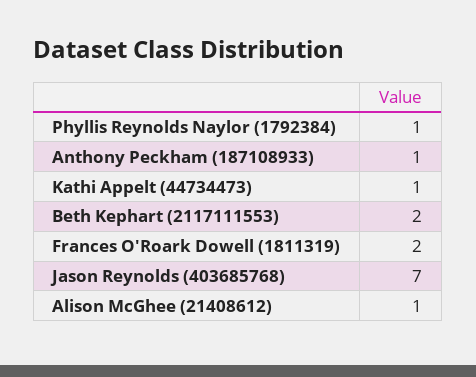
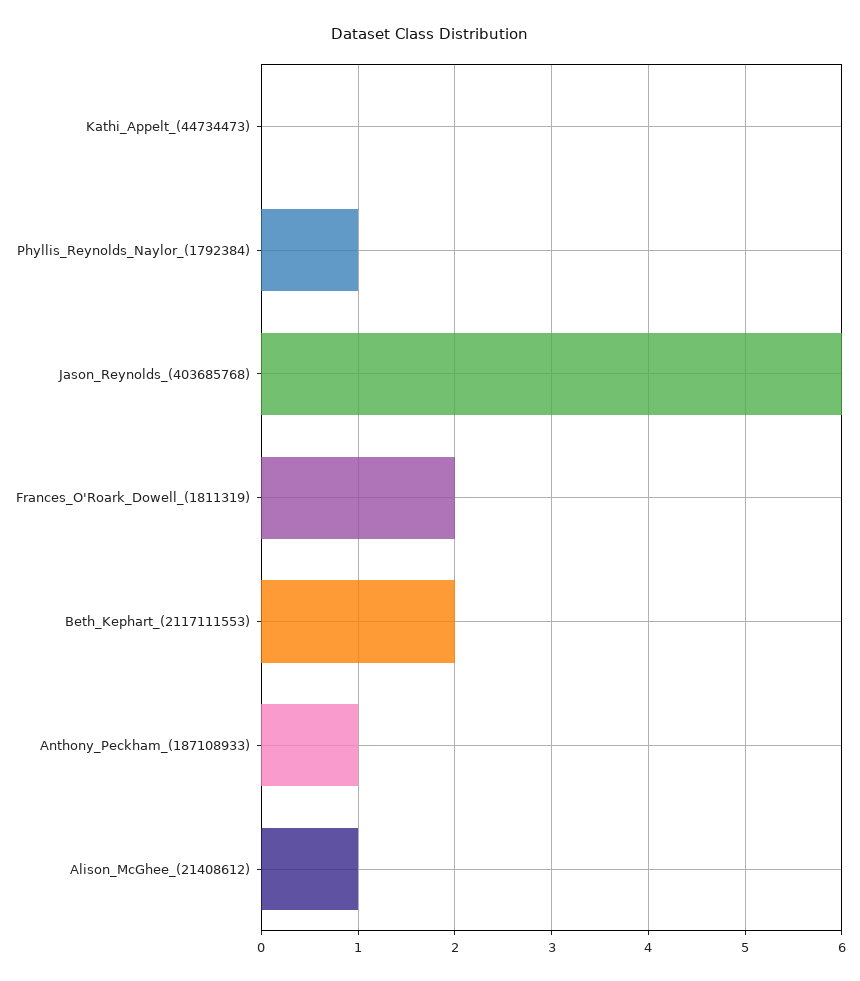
Kathi Appelt (44734473): 1 -> 0
Jason Reynolds (403685768): 7 -> 6

